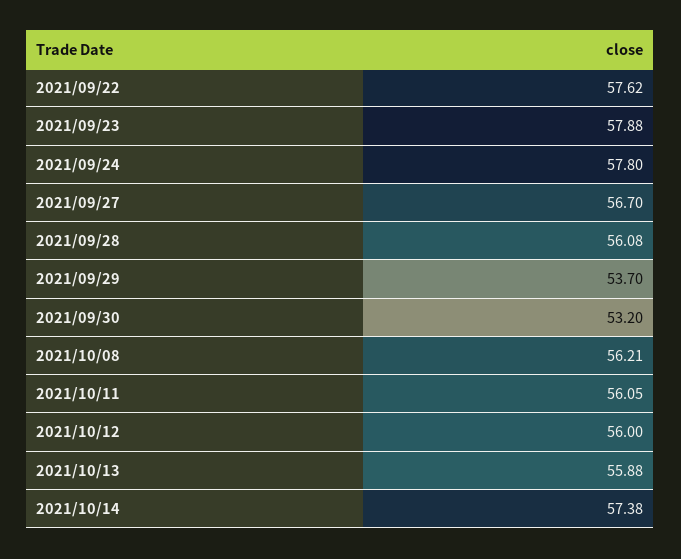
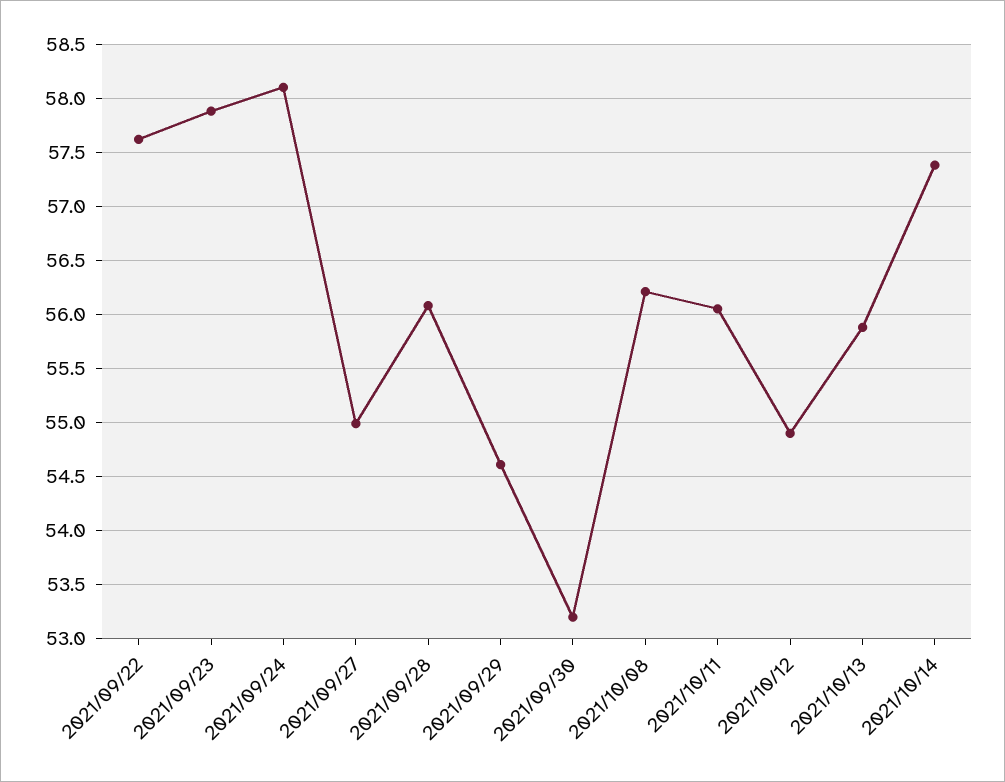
2021/09/24: 57.8 -> 58.1
2021/09/27: 56.7 -> 55
2021/09/29: 53.7 -> 54.6
2021/10/12: 56 -> 54.9

